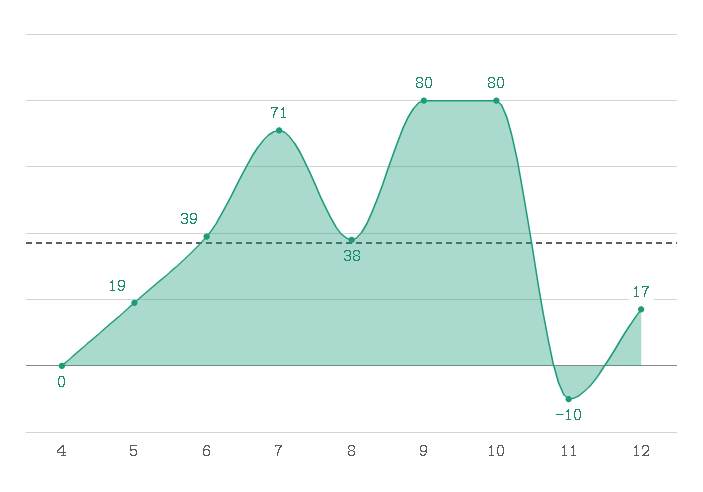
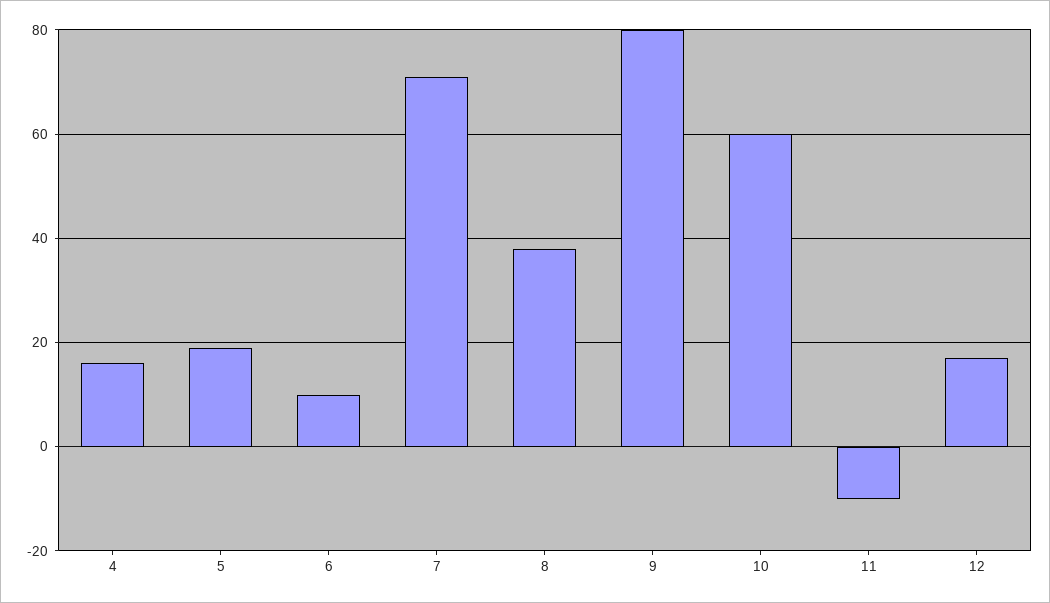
4: 0 -> 15
6: 39 -> 10
10: 80 -> 60

